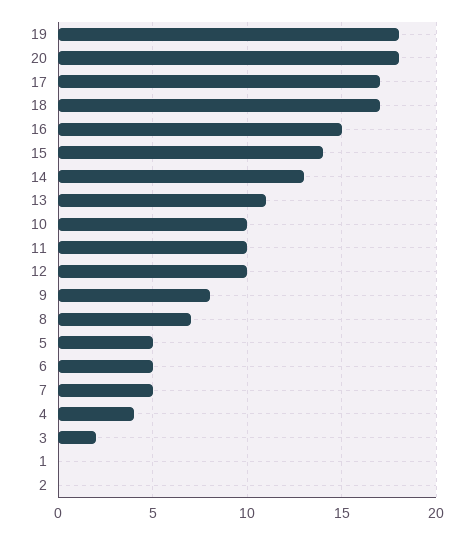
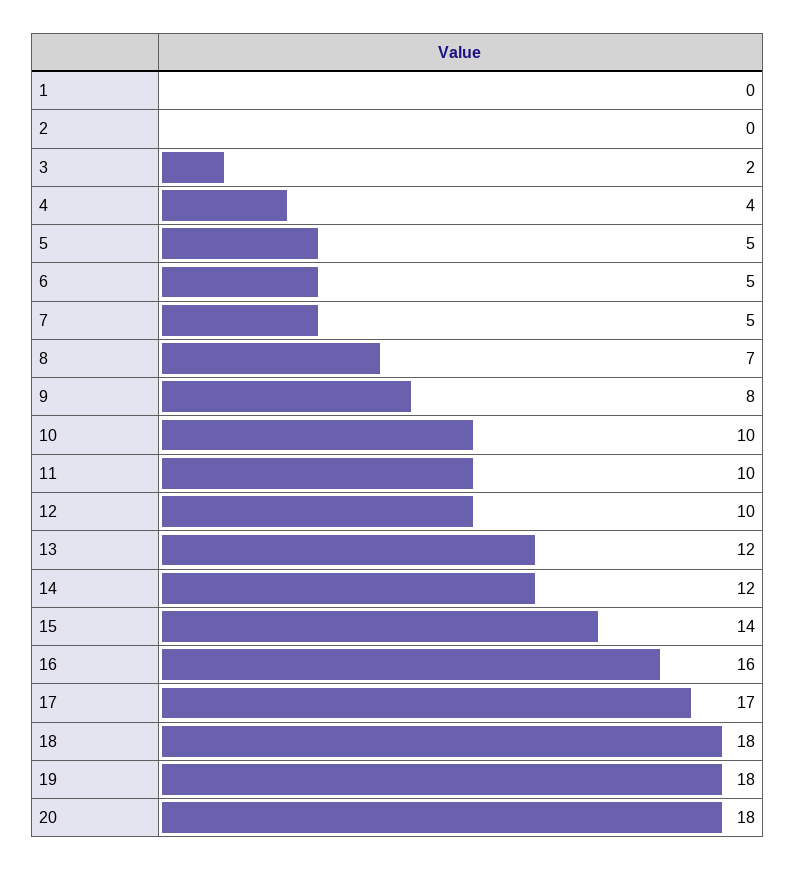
18: 17 -> 18
16: 15 -> 16
14: 13 -> 12
13: 11 -> 12

